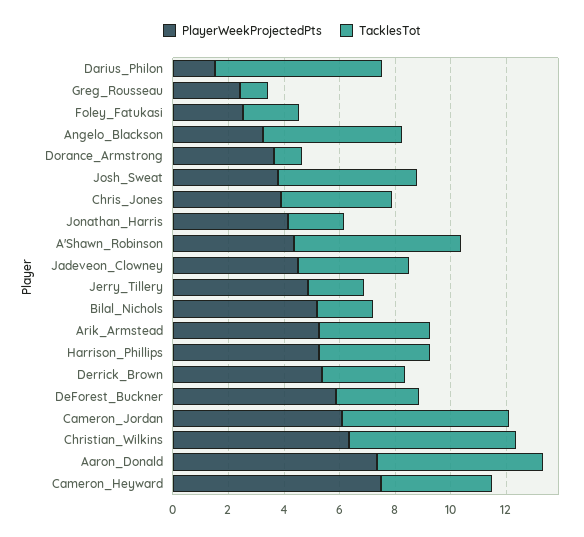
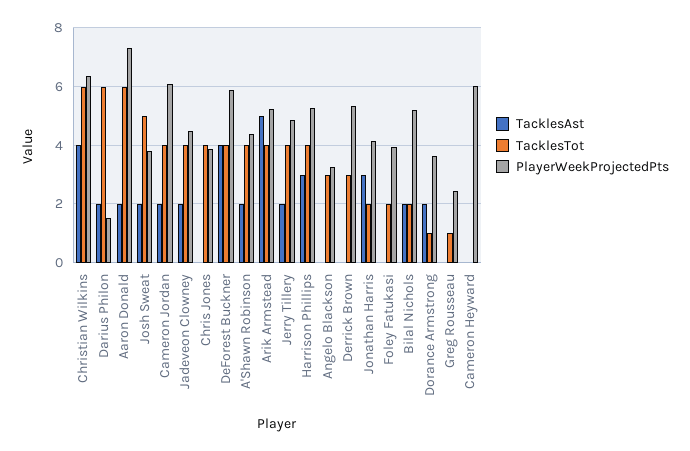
PlayerWeekProjectedPts, Foley_Fatukasi: 2.5 -> 4
TacklesTot, Angelo_Blackson: 5 -> 3
TacklesTot, A'Shawn_Robinson: 6 -> 4
TacklesTot, Jerry_Tillery: 2 -> 4
TacklesTot, DeForest_Buckner: 3 -> 4
TacklesTot, Cameron_Jordan: 6 -> 4
PlayerWeekProjectedPts, Cameron_Heyward: 7.5 -> 6
TacklesTot, Cameron_Heyward: 4 -> 0
TacklesAst, Christian_Wilkins: none -> 4
TacklesAst, Darius_Philon: none -> 2
TacklesAst, Aaron_Donald: none -> 2
TacklesAst, Josh_Sweat: none -> 2
TacklesAst, Cameron_Jordan: none -> 2
TacklesAst, Jadeveon_Clowney: none -> 2
TacklesAst, Chris_Jones: none -> 0
TacklesAst, DeForest_Buckner: none -> 4
TacklesAst, A'Shawn_Robinson: none -> 2
TacklesAst, Arik_Armstead: none -> 5
TacklesAst, Jerry_Tillery: none -> 2
TacklesAst, Harrison_Phillips: none -> 3
TacklesAst, Angelo_Blackson: none -> 0
TacklesAst, Derrick_Brown: none -> 0
TacklesAst, Jonathan_Harris: none -> 3
TacklesAst, Foley_Fatukasi: none -> 0
TacklesAst, Bilal_Nichols: none -> 2
TacklesAst, Dorance_Armstrong: none -> 2
TacklesAst, Greg_Rousseau: none -> 0
TacklesAst, Cameron_Heyward: none -> 0

